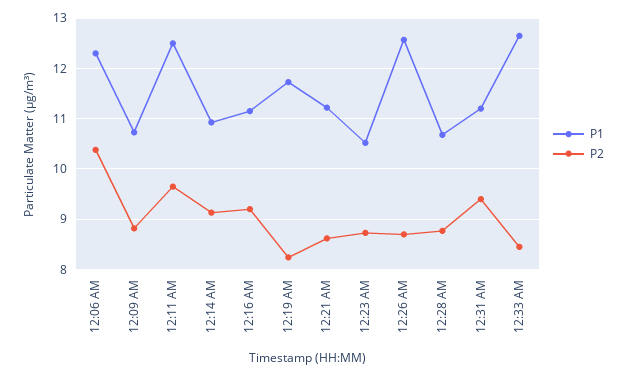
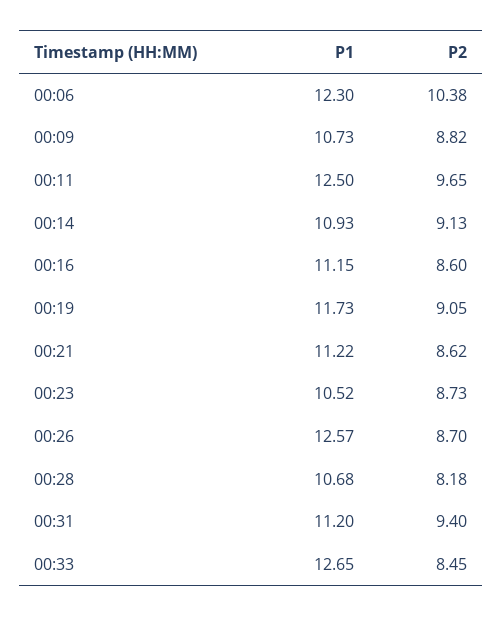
P2, 12:16 AM: 9.2 -> 8.6
P2, 12:19 AM: 8.2 -> 9.05
P2, 12:28 AM: 8.8 -> 8.18

